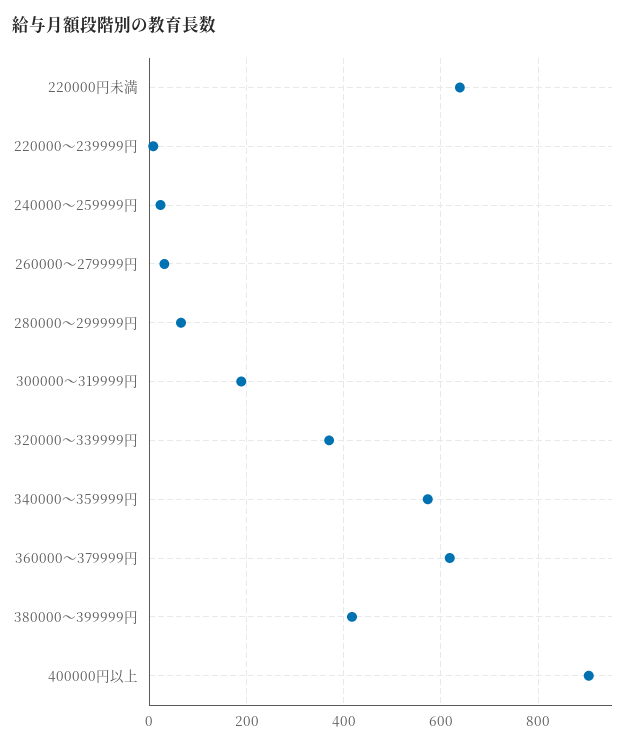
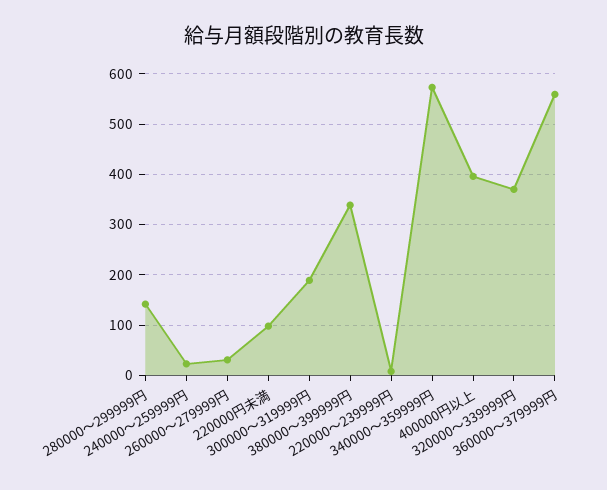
220000円未満: 640 -> 100
280000～299999円: 60 -> 140
360000～379999円: 620 -> 560
380000～399999円: 420 -> 340
400000円以上: 900 -> 400

